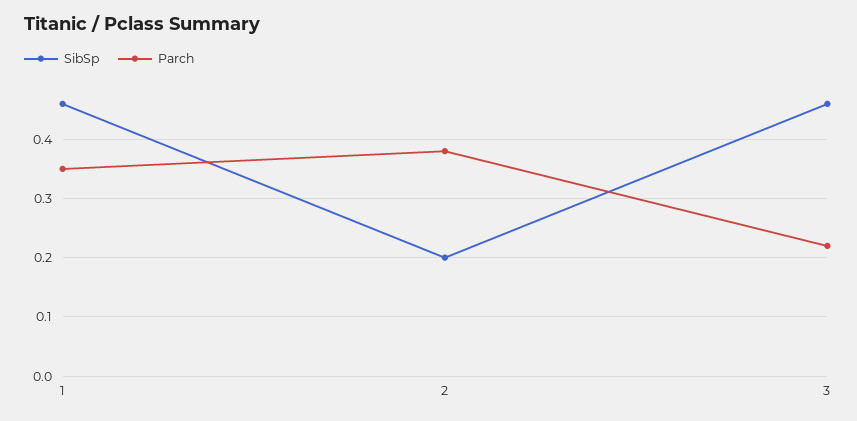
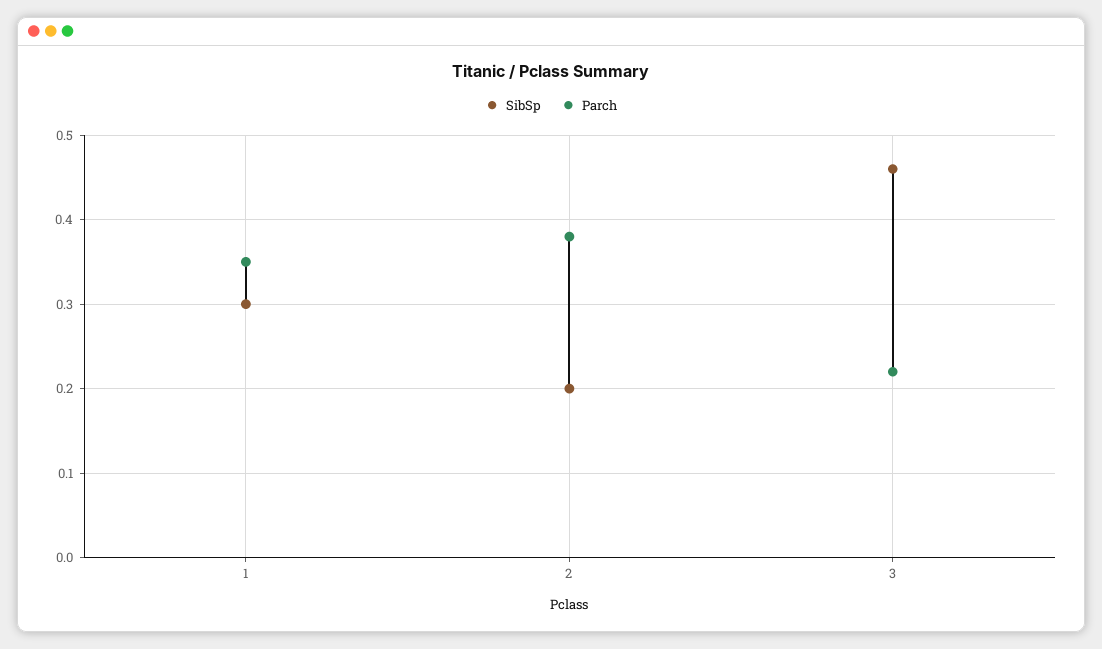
SibSp, 1: 0.45 -> 0.3

